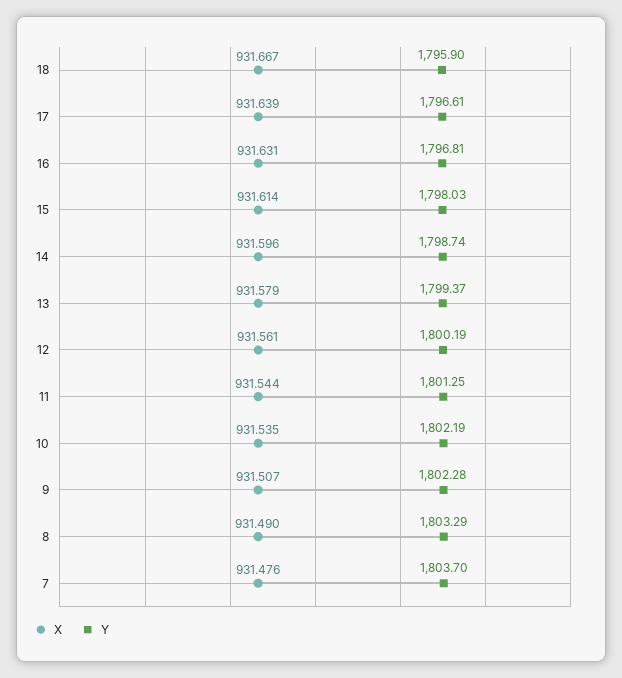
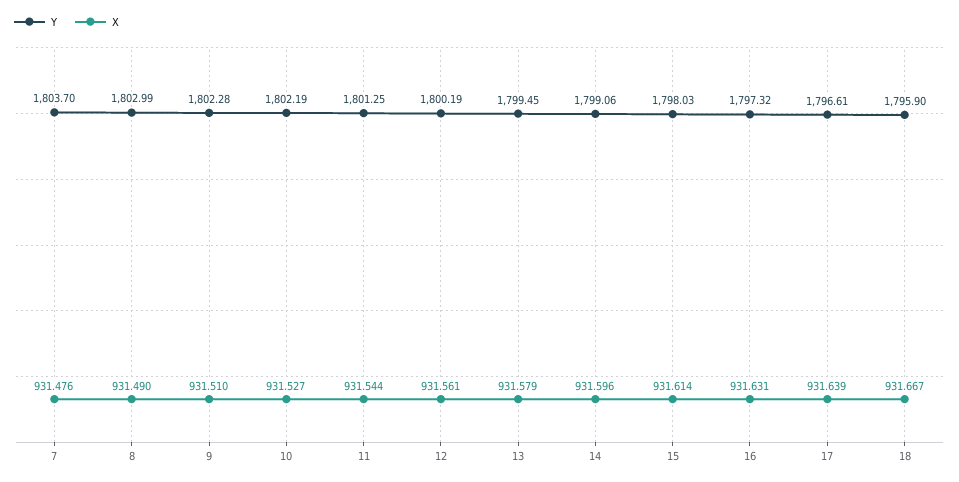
Y, 16: 1796.81 -> 1797.32
Y, 14: 1798.74 -> 1799.06
Y, 13: 1799.37 -> 1799.45
X, 10: 931.535 -> 931.527
X, 9: 931.507 -> 931.51
Y, 8: 1803.29 -> 1802.99

